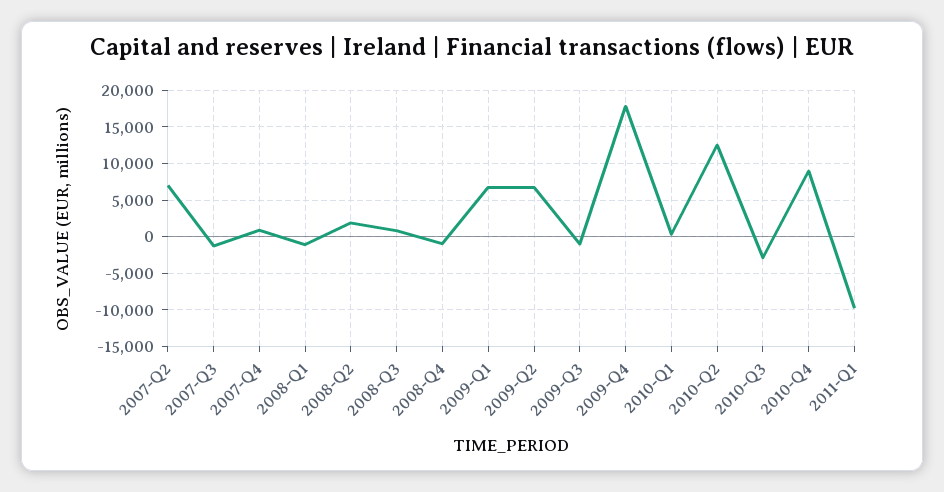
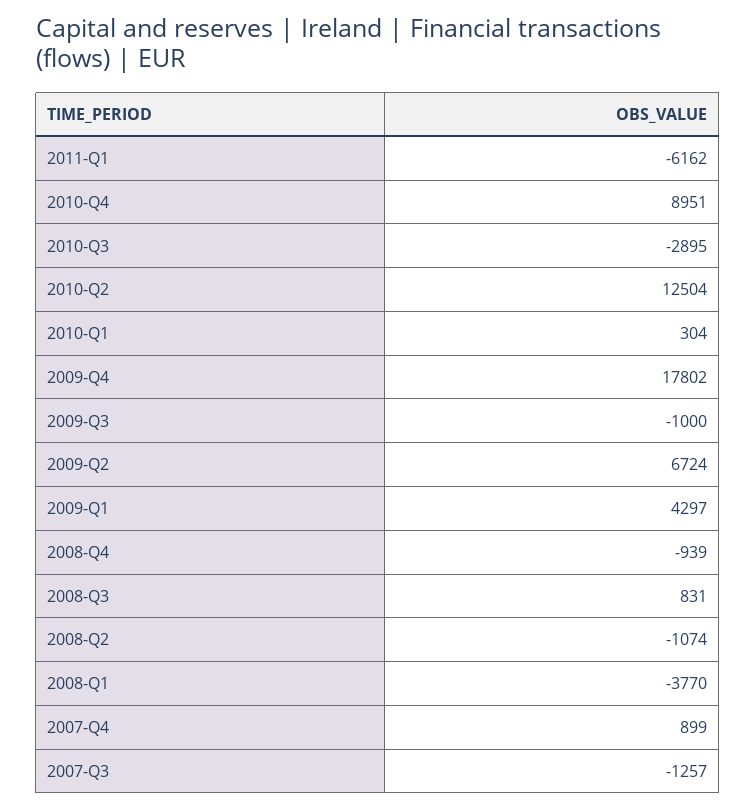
2007-Q2: 7000 -> none
2008-Q1: -1000 -> -3770
2008-Q2: 2000 -> -1074
2009-Q1: 7000 -> 4297
2011-Q1: -10000 -> -6162

